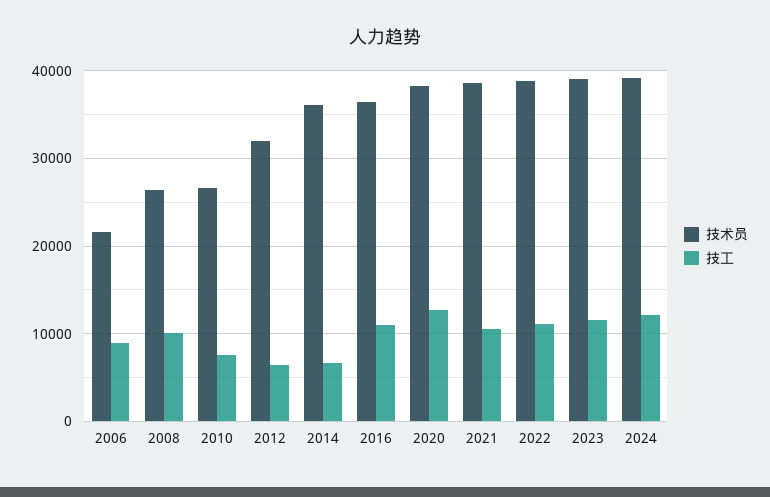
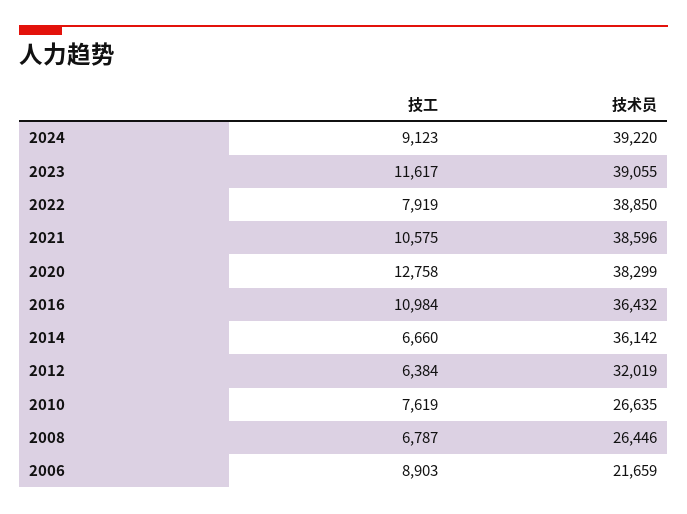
技工, 2008: 10000 -> 6787
技工, 2022: 11000 -> 7919
技工, 2024: 12000 -> 9123

